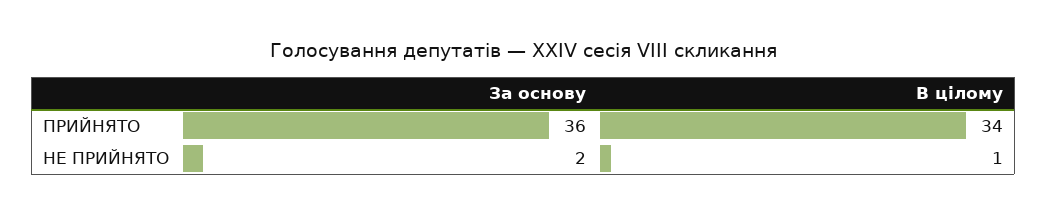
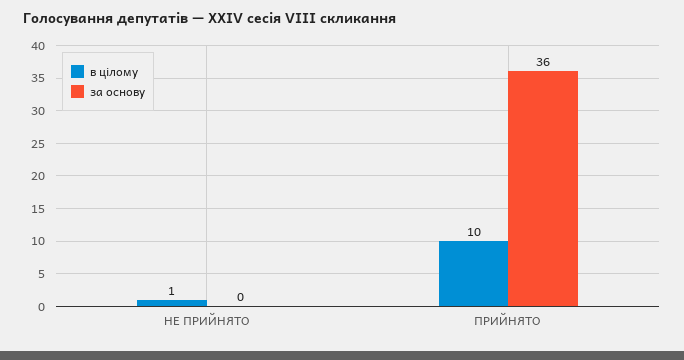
В цілому, ПРИЙНЯТО: 34 -> 10
За основу, НЕ ПРИЙНЯТО: 2 -> 0

